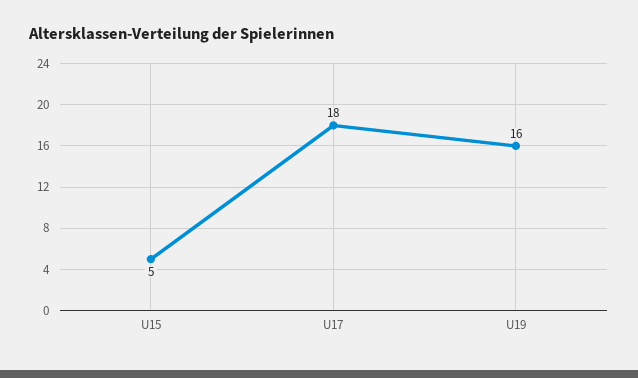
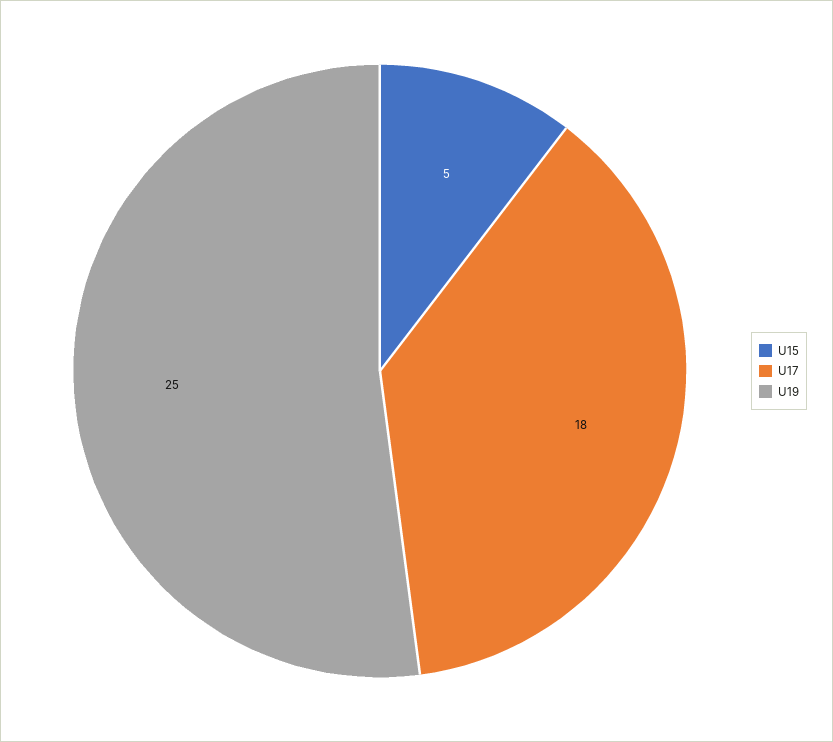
U19: 16 -> 25

